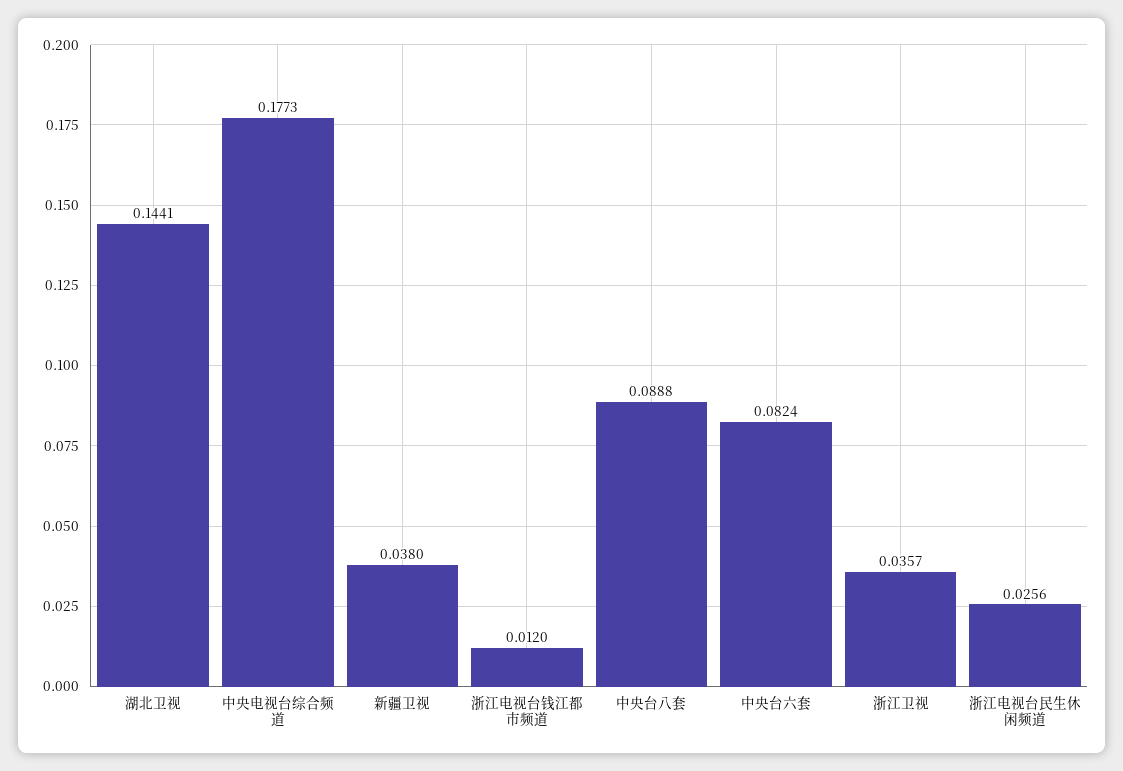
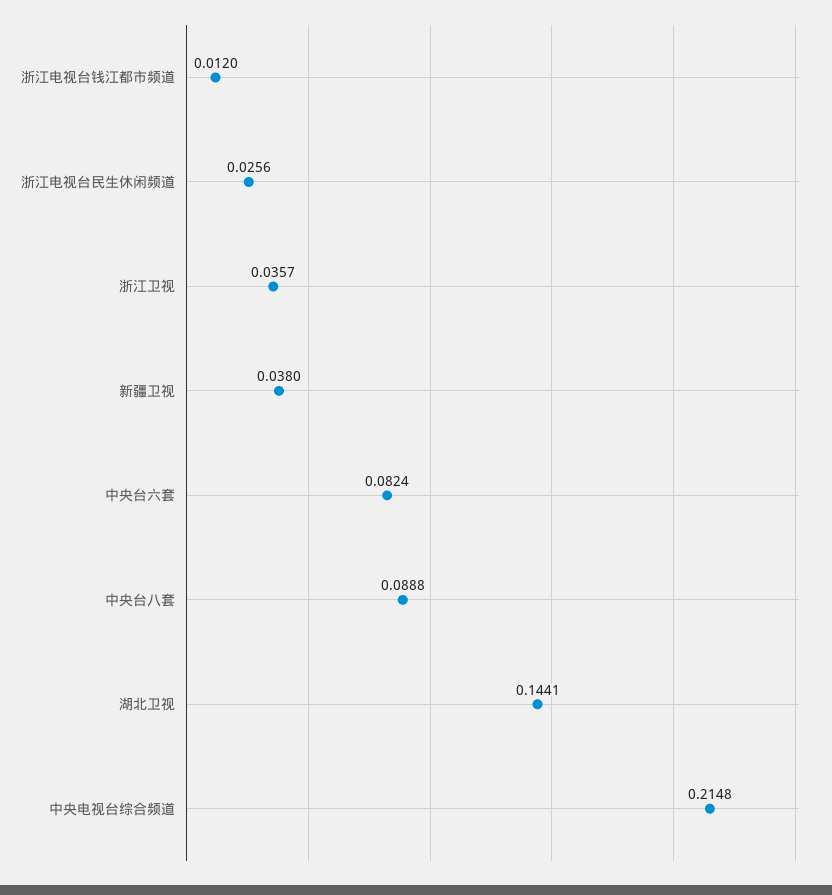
中央电视台综合频道: 0.1773 -> 0.2148

